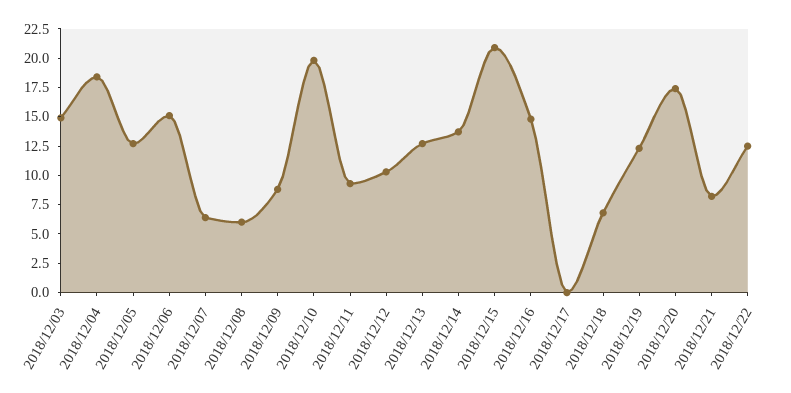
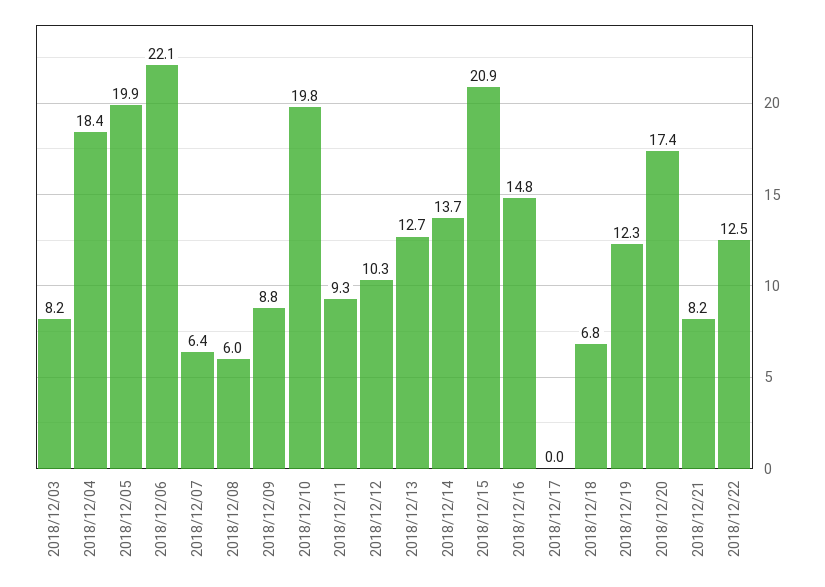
2018/12/03: 15 -> 8.2
2018/12/05: 12.5 -> 19.9
2018/12/06: 15 -> 22.1

